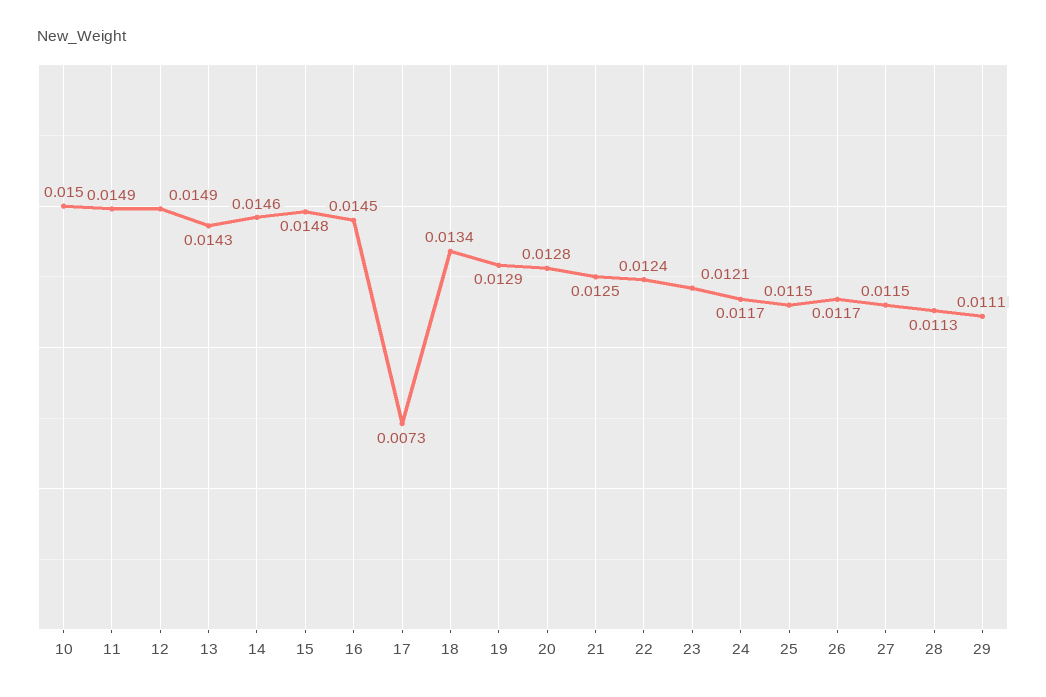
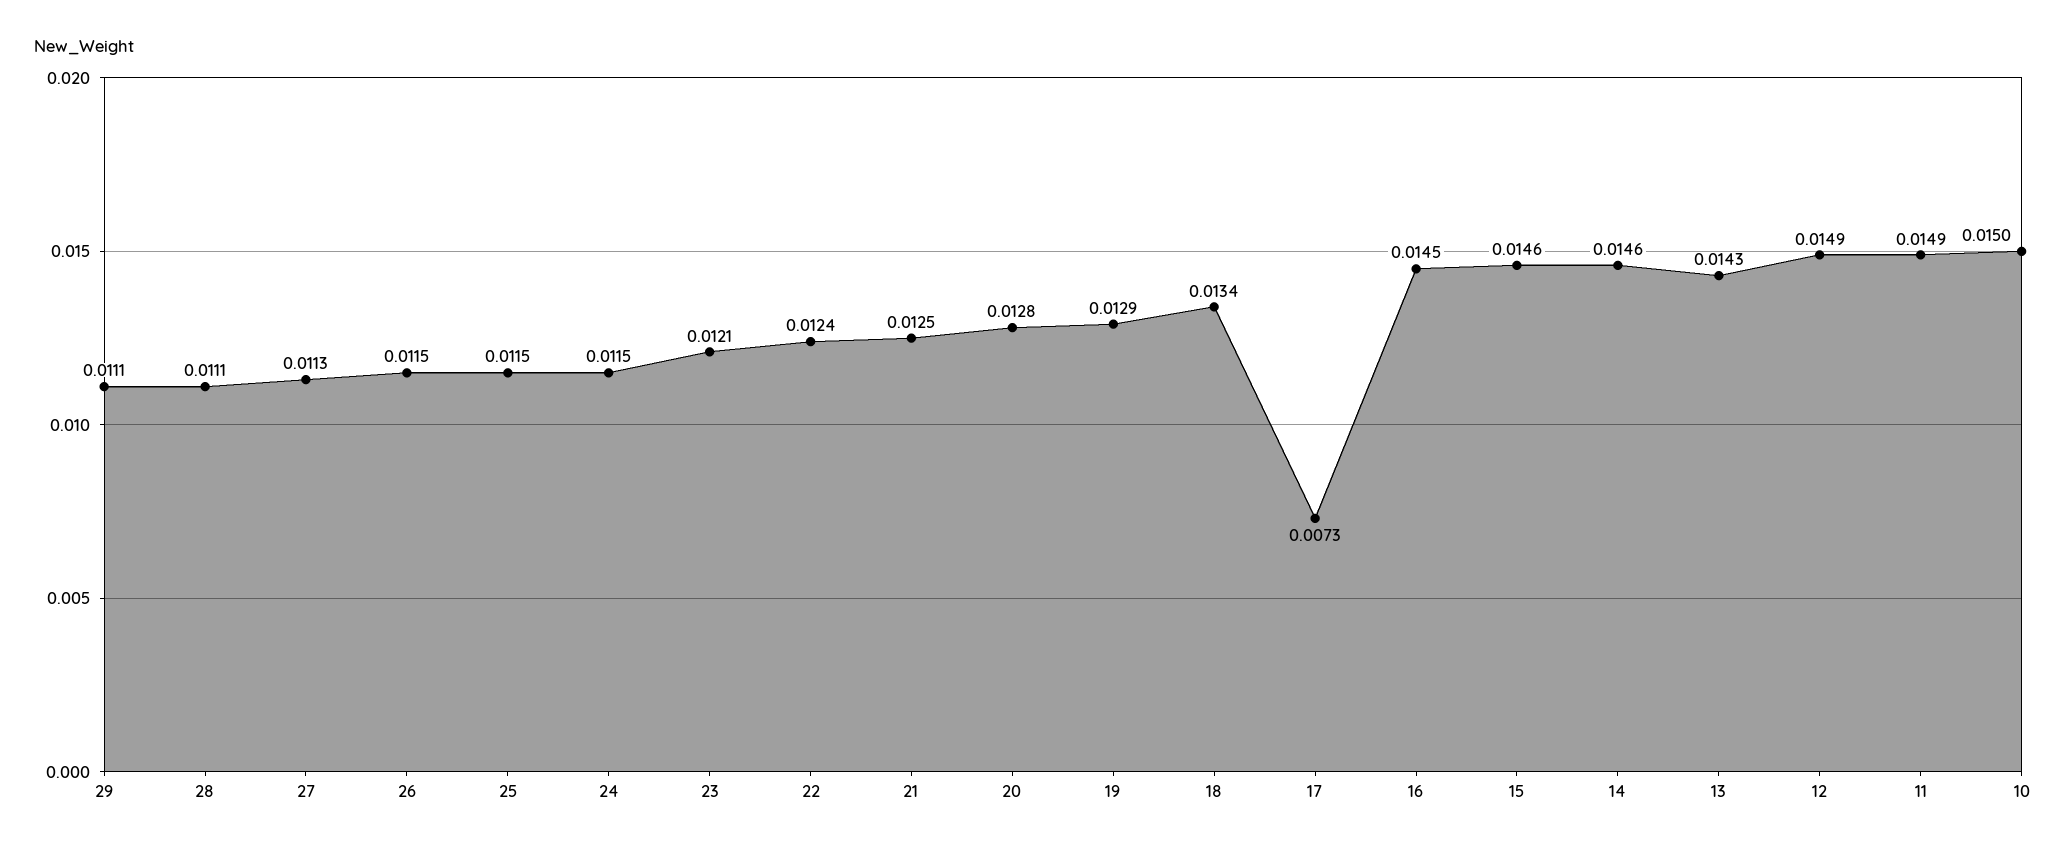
15: 0.0148 -> 0.0146
24: 0.0117 -> 0.0115
26: 0.0117 -> 0.0115
27: 0.0115 -> 0.0113
28: 0.0113 -> 0.0111

